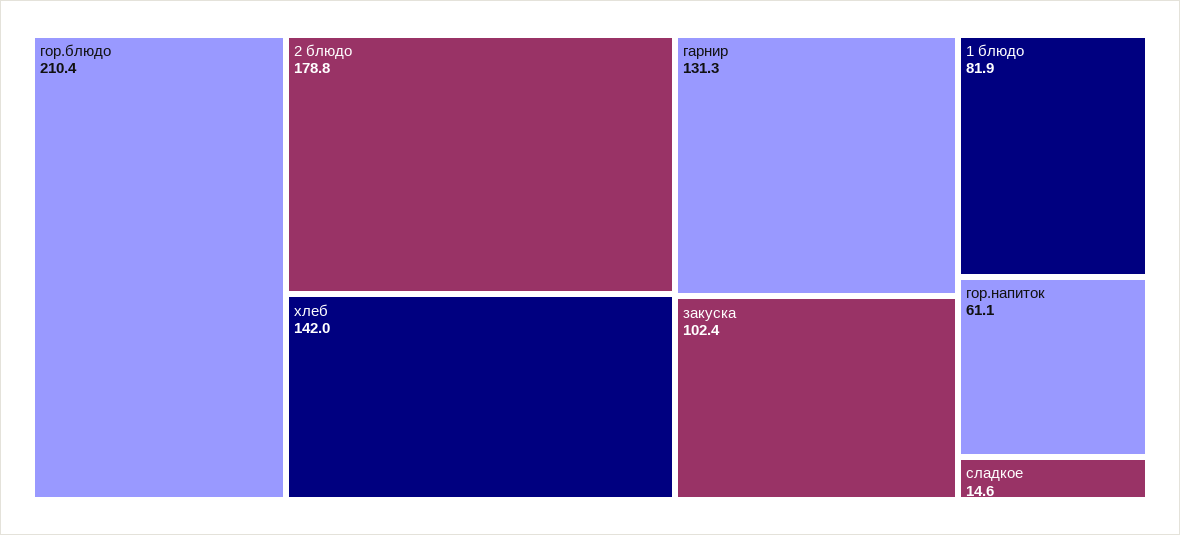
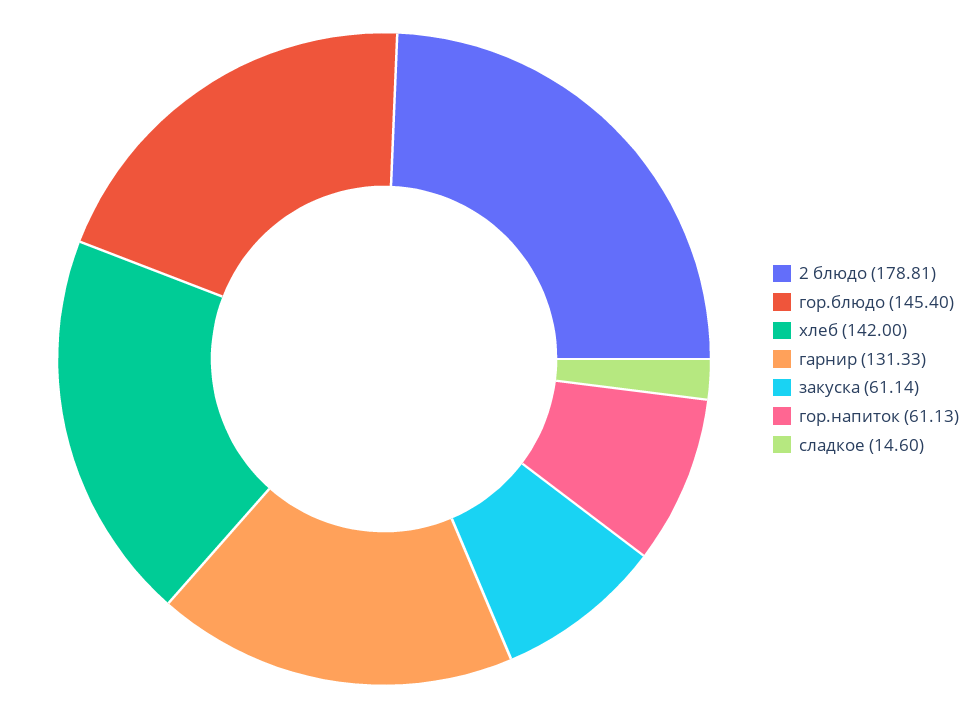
гор.блюдо: 210.4 -> 145.4
закуска: 102.4 -> 61.14
1 блюдо: 81.9 -> none

